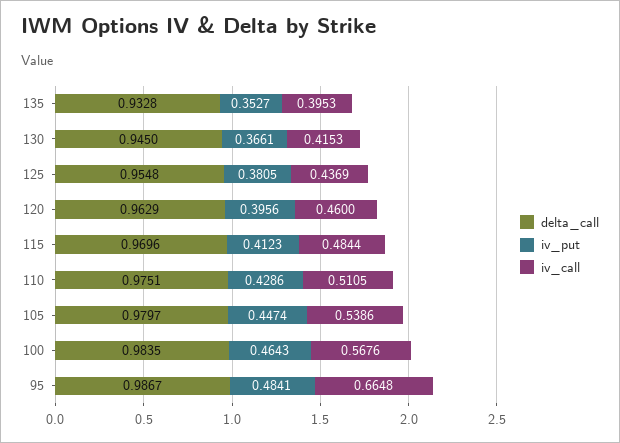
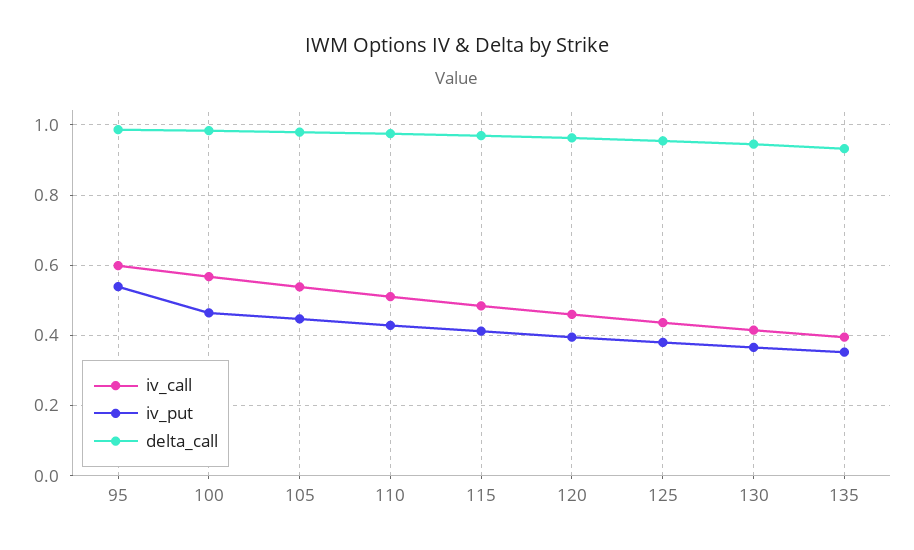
iv_put, 95: 0.4841 -> 0.54
iv_call, 95: 0.6648 -> 0.6

